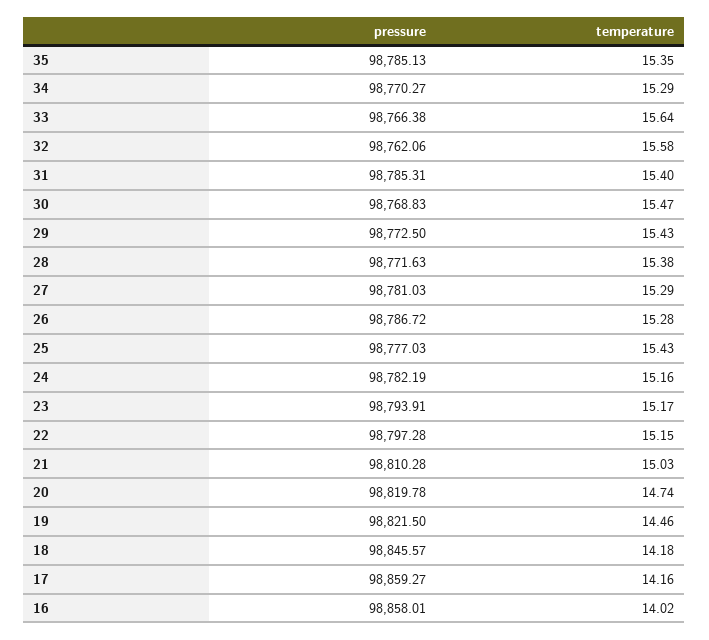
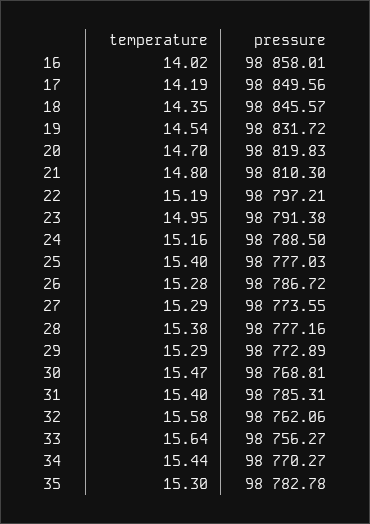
pressure, 35: 98785.13 -> 98782.78
temperature, 35: 15.35 -> 15.3
temperature, 34: 15.29 -> 15.44
pressure, 33: 98766.38 -> 98756.27
pressure, 30: 98768.83 -> 98768.81
pressure, 29: 98772.5 -> 98772.89
temperature, 29: 15.43 -> 15.29
pressure, 28: 98771.63 -> 98777.16
pressure, 27: 98781.03 -> 98773.55
temperature, 25: 15.43 -> 15.4
pressure, 24: 98782.19 -> 98788.5
pressure, 23: 98793.91 -> 98791.38
temperature, 23: 15.17 -> 14.95
pressure, 22: 98797.28 -> 98797.21
temperature, 22: 15.15 -> 15.19
pressure, 21: 98810.28 -> 98810.3
temperature, 21: 15.03 -> 14.8
pressure, 20: 98819.78 -> 98819.83
temperature, 20: 14.74 -> 14.7
pressure, 19: 98821.5 -> 98831.72
temperature, 19: 14.46 -> 14.54
temperature, 18: 14.18 -> 14.35
pressure, 17: 98859.27 -> 98849.56
temperature, 17: 14.16 -> 14.19

